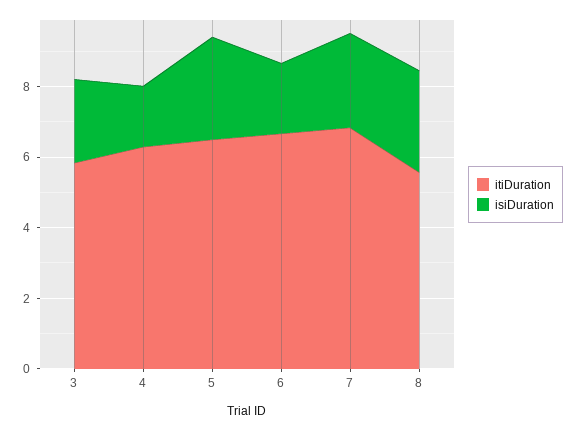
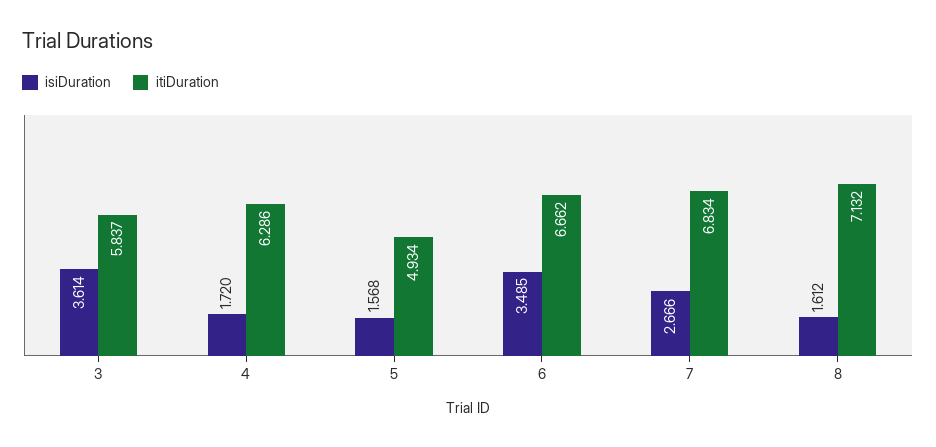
isiDuration, 3: 2.5 -> 3.614
itiDuration, 5: 6.5 -> 4.934
isiDuration, 5: 3 -> 1.568
isiDuration, 6: 2 -> 3.485
itiDuration, 8: 5.5 -> 7.132
isiDuration, 8: 3 -> 1.612

